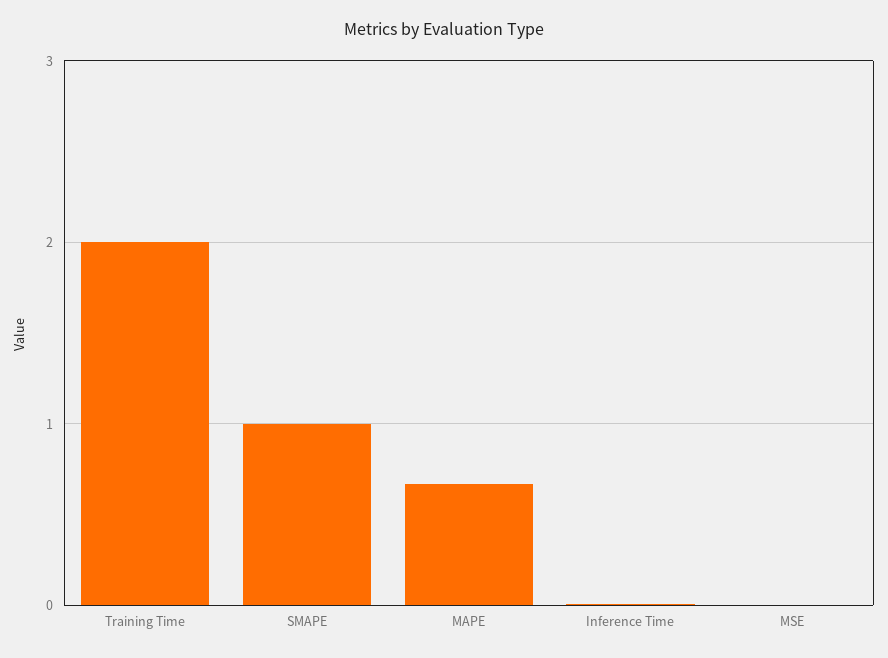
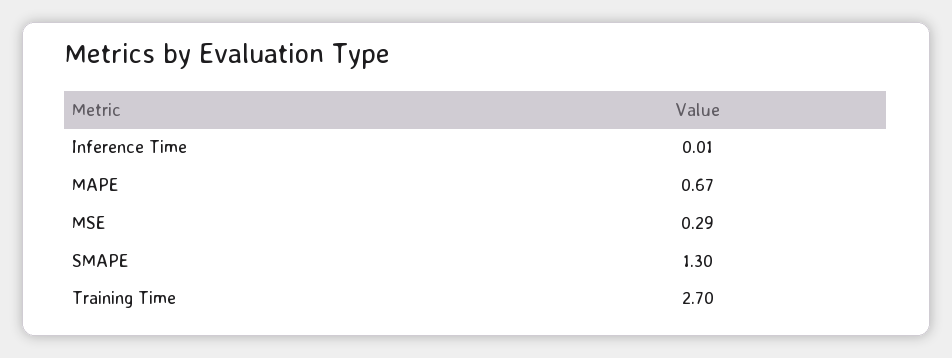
Training Time: 2 -> 2.7
SMAPE: 1 -> 1.3
MSE: 0 -> 0.29

